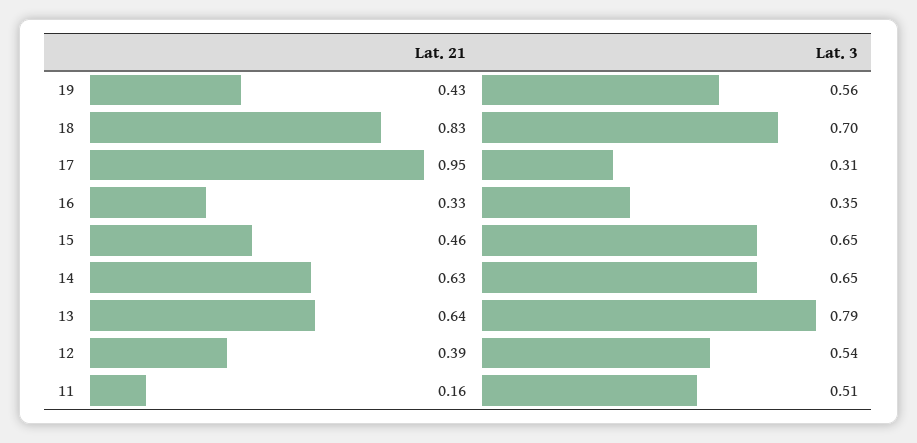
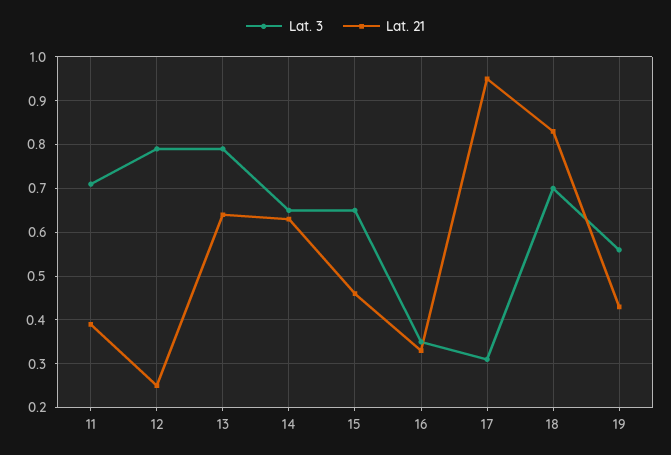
Lat. 21, 12: 0.39 -> 0.25
Lat. 3, 12: 0.54 -> 0.8
Lat. 21, 11: 0.16 -> 0.4
Lat. 3, 11: 0.51 -> 0.7

